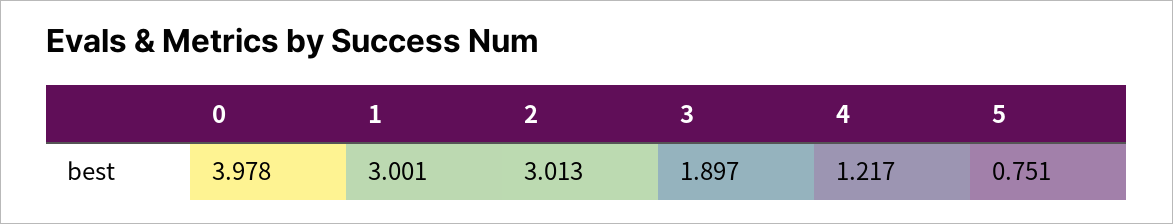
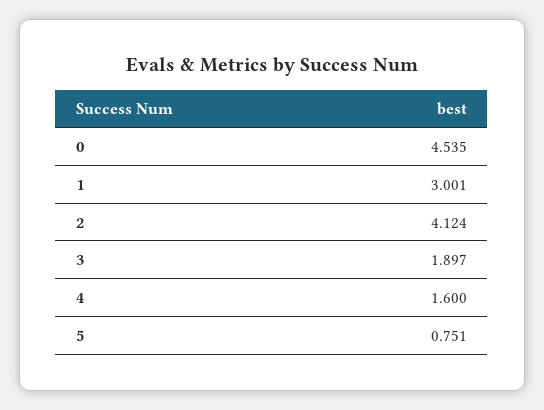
0: 3.978 -> 4.535
2: 3.013 -> 4.124
4: 1.217 -> 1.6

